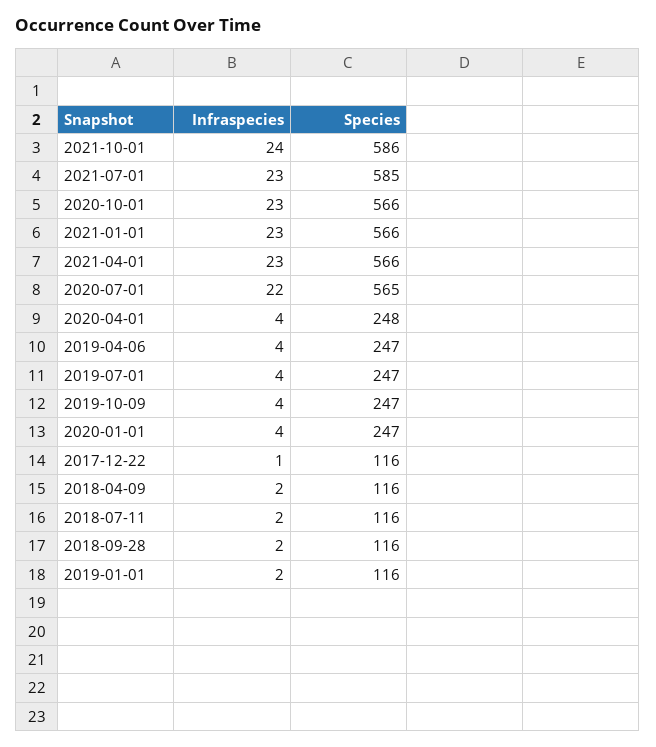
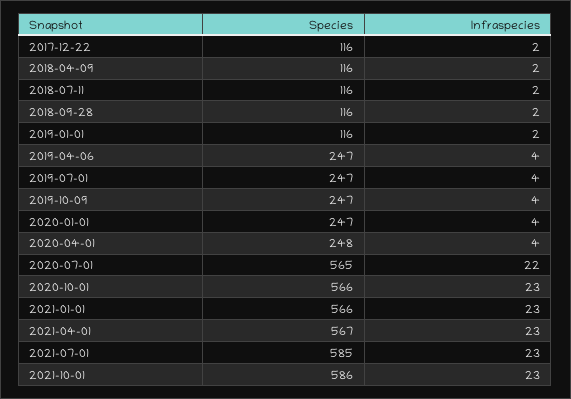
Infraspecies, 2021-10-01: 24 -> 23
Species, 2021-04-01: 566 -> 567
Infraspecies, 2017-12-22: 1 -> 2

